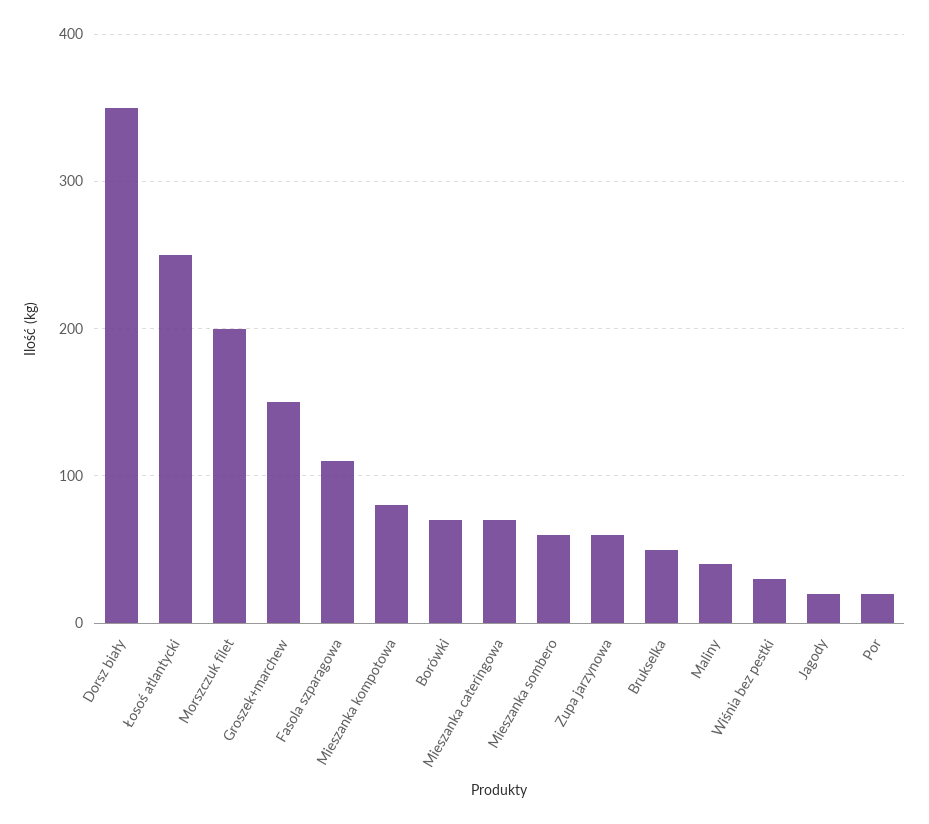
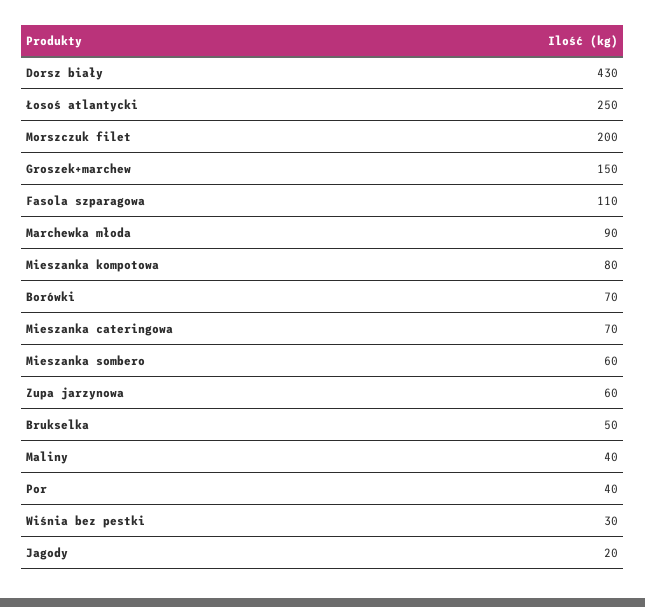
Dorsz biały: 350 -> 430
Por: 20 -> 40
Marchewka młoda: none -> 90

